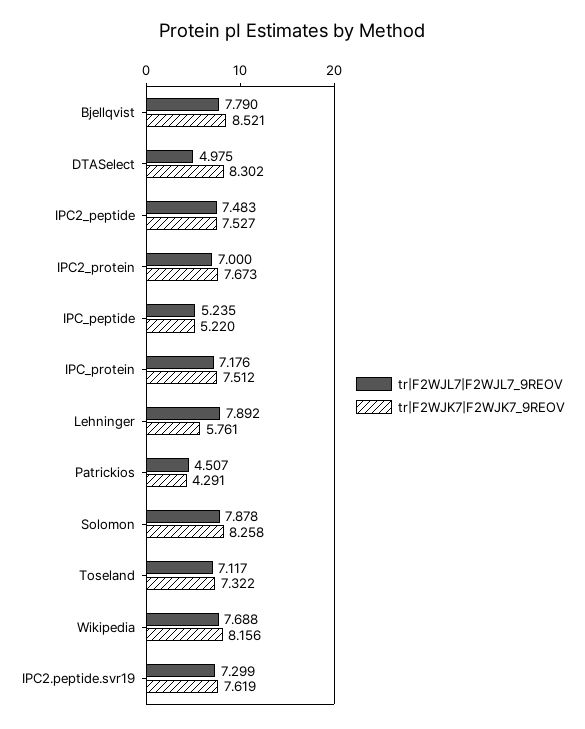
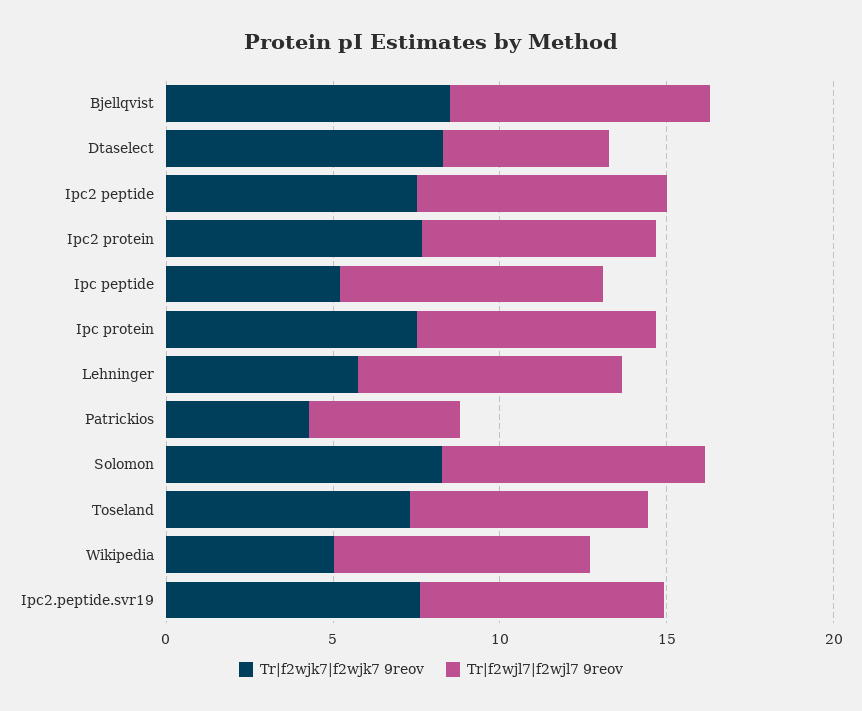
tr|F2WJL7|F2WJL7_9REOV, IPC_peptide: 5.235 -> 8
tr|F2WJK7|F2WJK7_9REOV, Wikipedia: 8.156 -> 5

